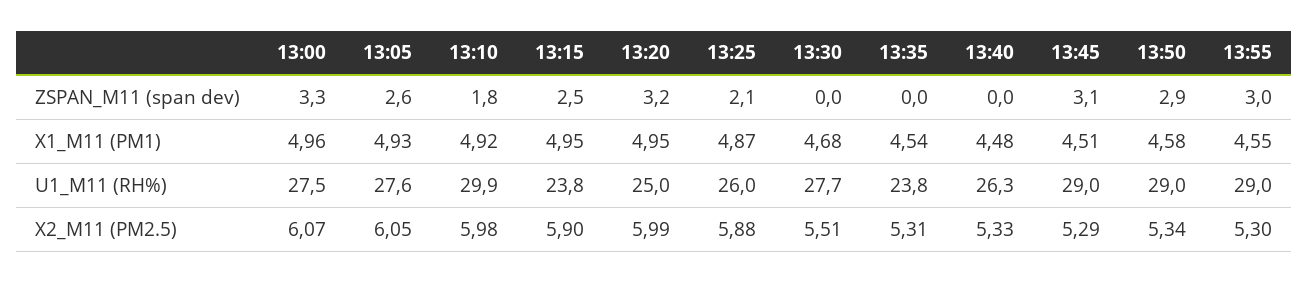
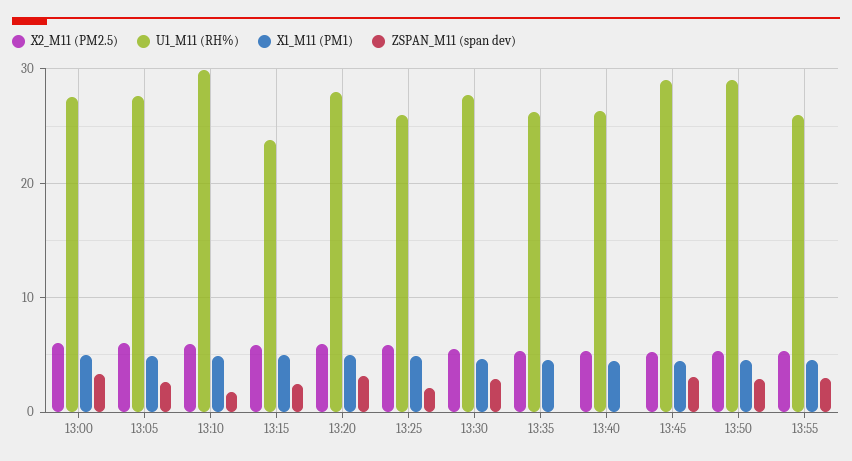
ZSPAN_M11 (span dev), 13:30: 0 -> 3
U1_M11 (RH%), 13:20: 25 -> 28
U1_M11 (RH%), 13:35: 23.8 -> 26
U1_M11 (RH%), 13:55: 29 -> 26

